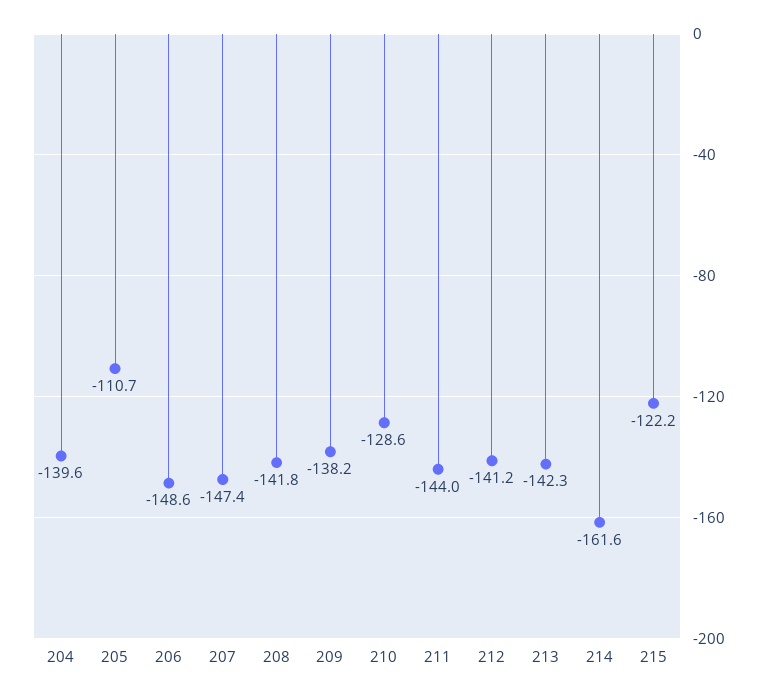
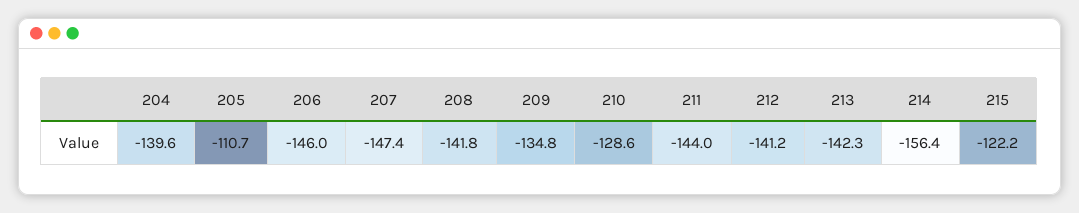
206: -148.6 -> -146
209: -138.2 -> -134.8
214: -161.6 -> -156.4

